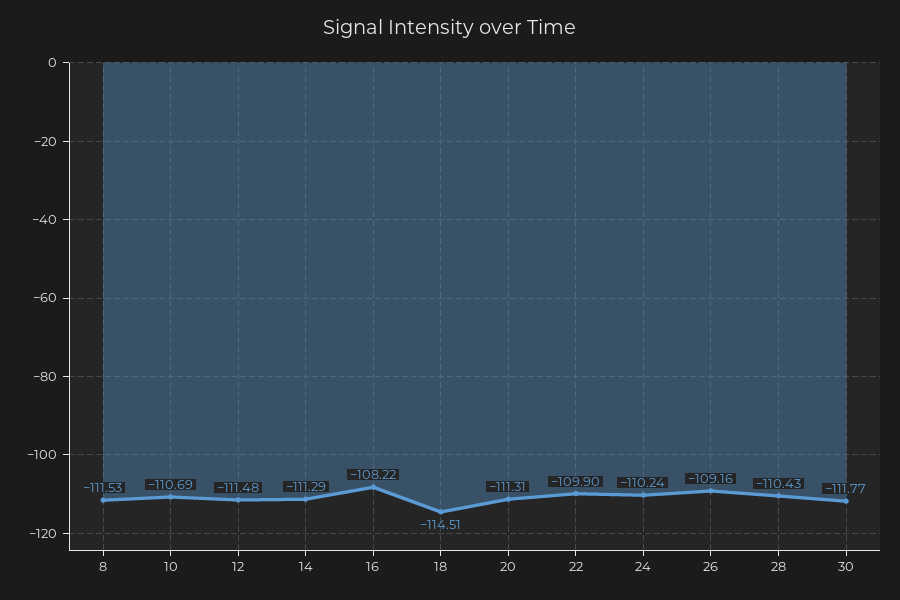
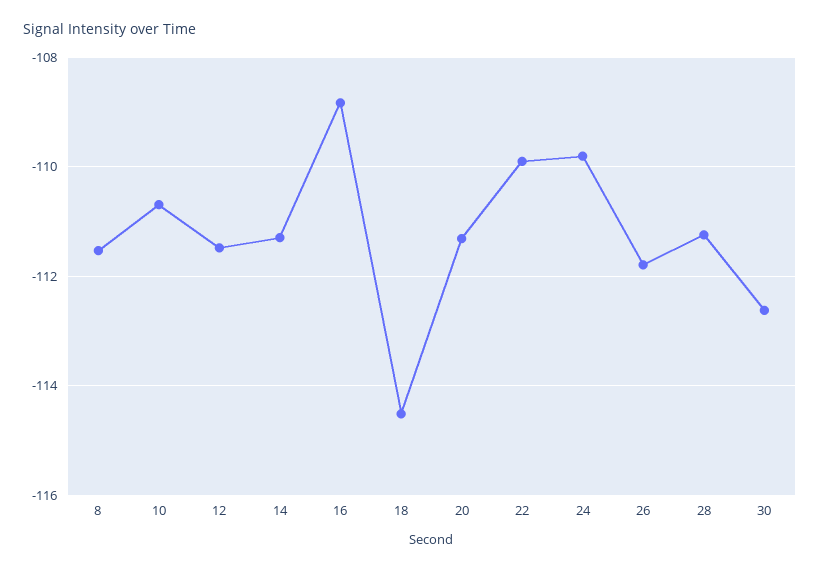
16: -108.22 -> -108.8
24: -110.24 -> -109.8
26: -109.16 -> -111.8
28: -110.43 -> -111.2
30: -111.77 -> -112.6

